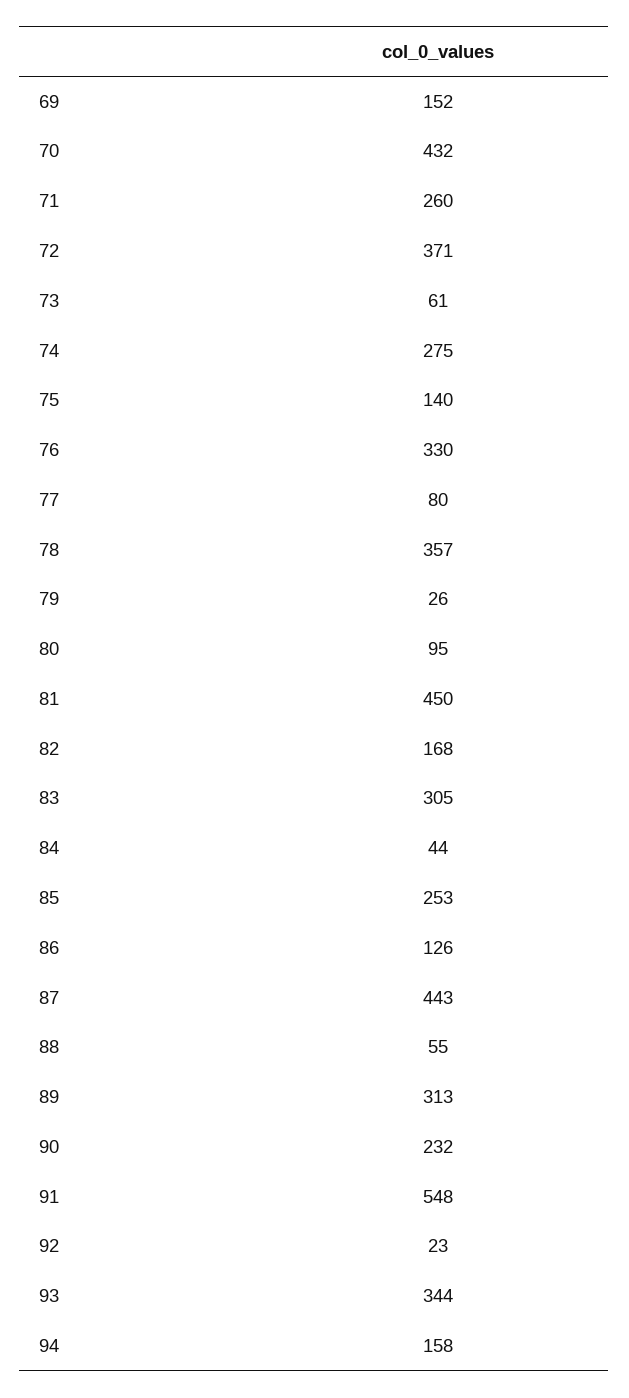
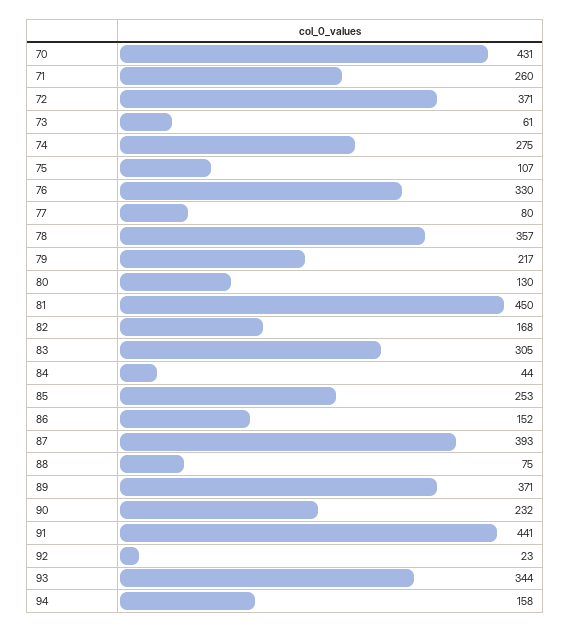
69: 152 -> none
70: 432 -> 431
75: 140 -> 107
79: 26 -> 217
80: 95 -> 130
86: 126 -> 152
87: 443 -> 393
88: 55 -> 75
89: 313 -> 371
91: 548 -> 441

